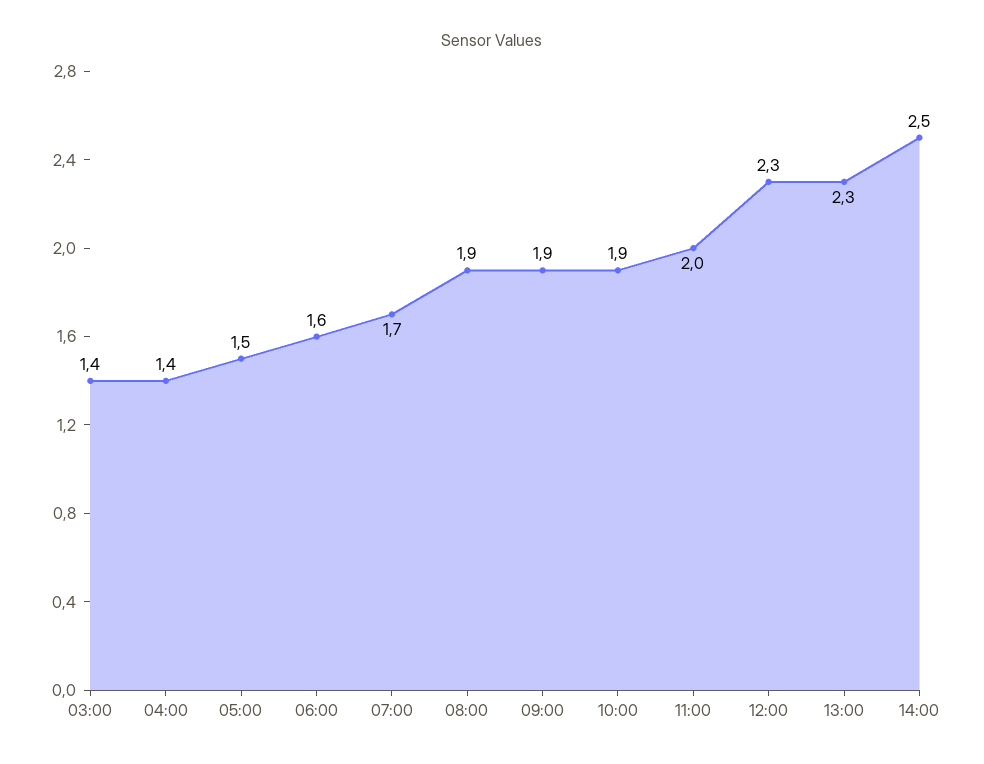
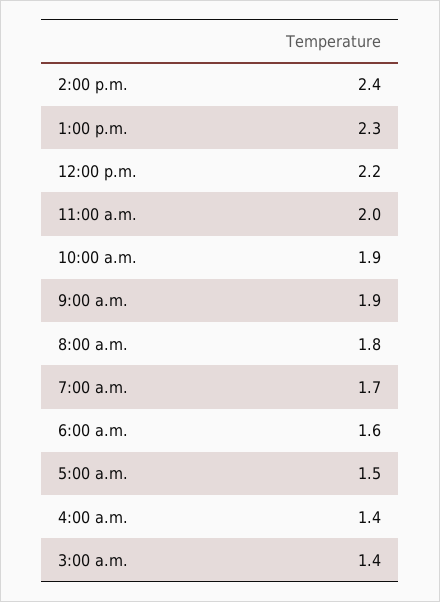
08:00: 1.9 -> 1.8
12:00: 2.3 -> 2.2
14:00: 2.5 -> 2.4

